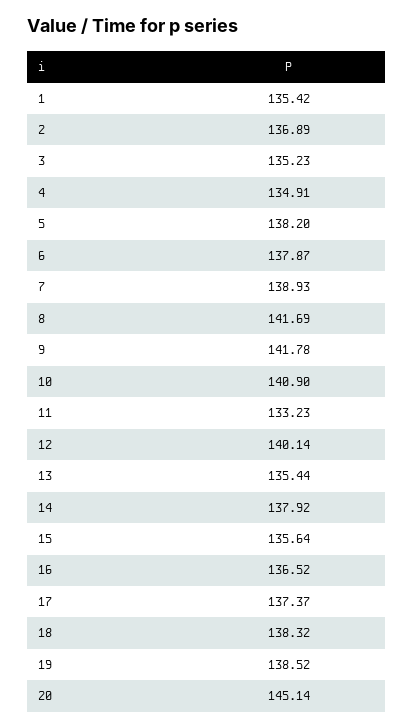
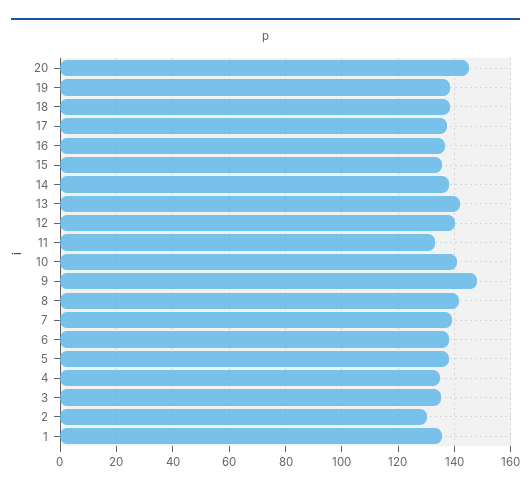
2: 136.89 -> 130
9: 141.78 -> 147.5
13: 135.44 -> 142.5

